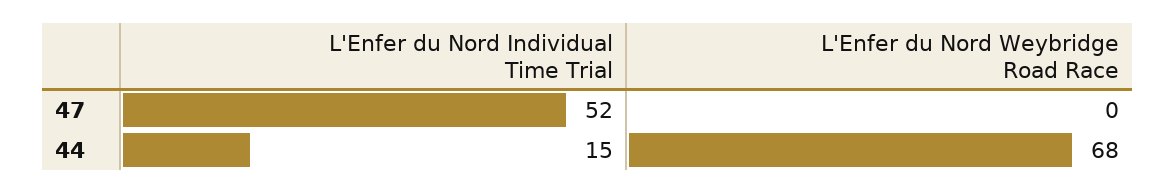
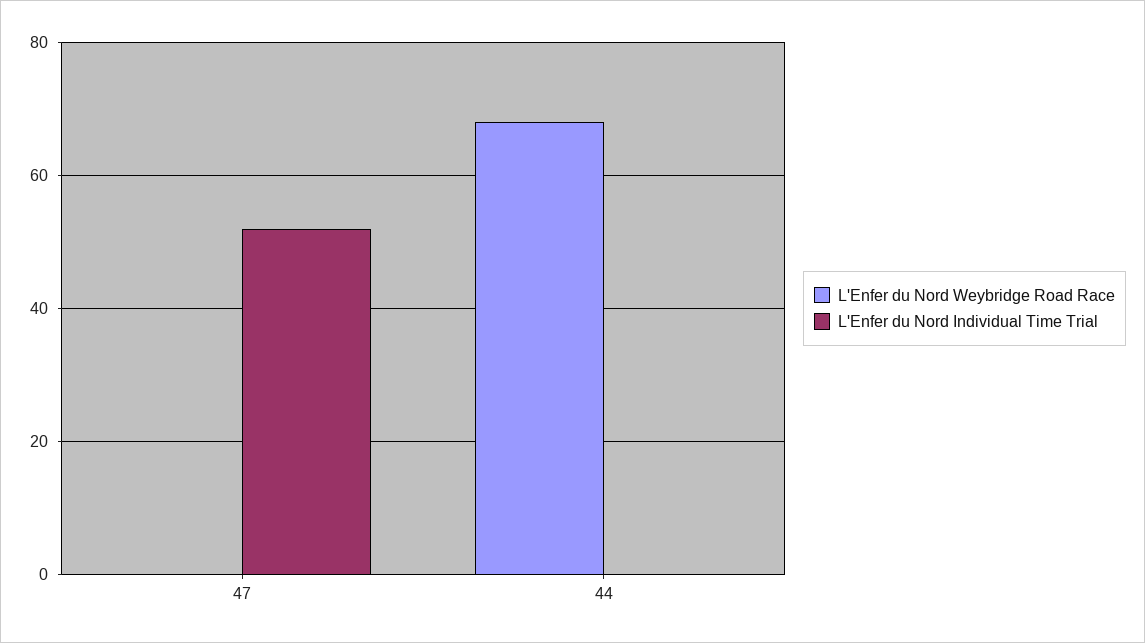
L'Enfer du Nord Individual Time Trial, 44: 15 -> 0

